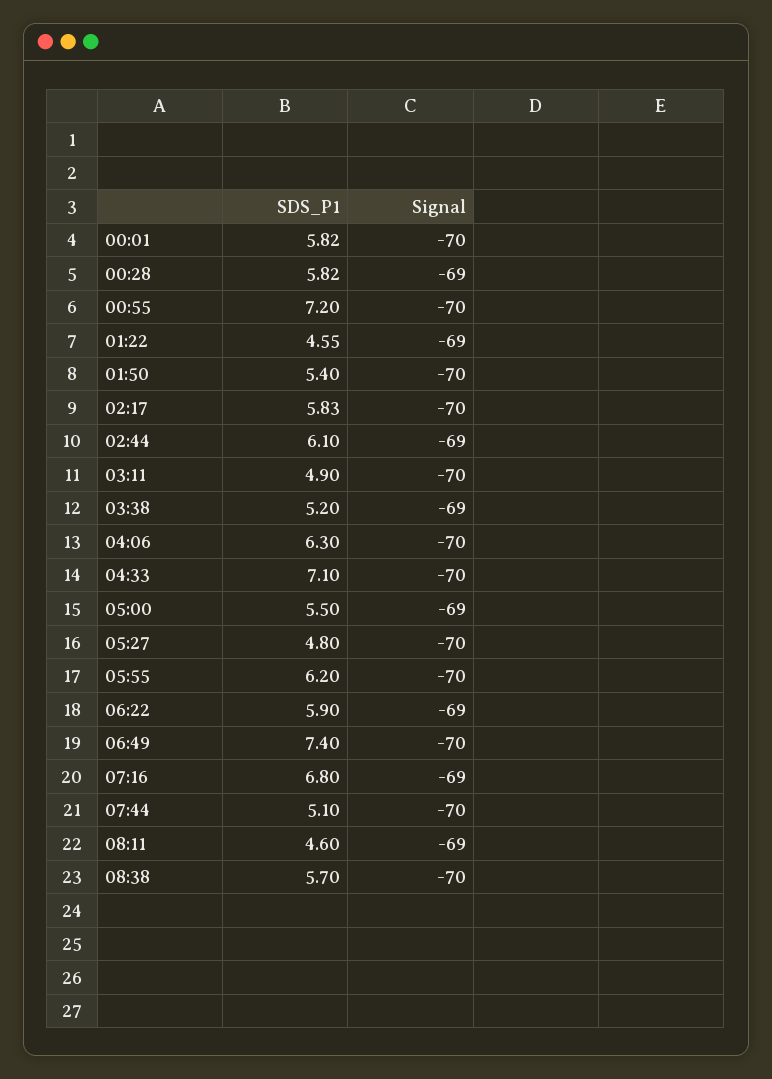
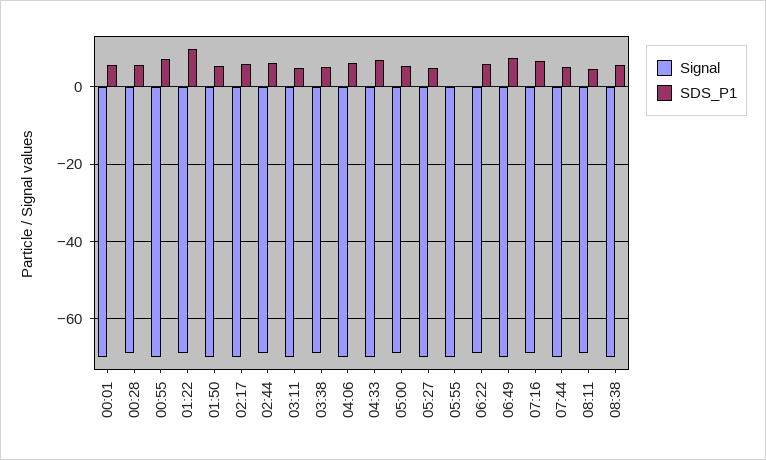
SDS_P1, 01:22: 4.55 -> 10
SDS_P1, 05:55: 6.2 -> 0

